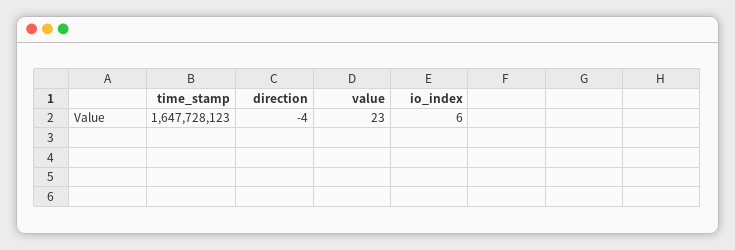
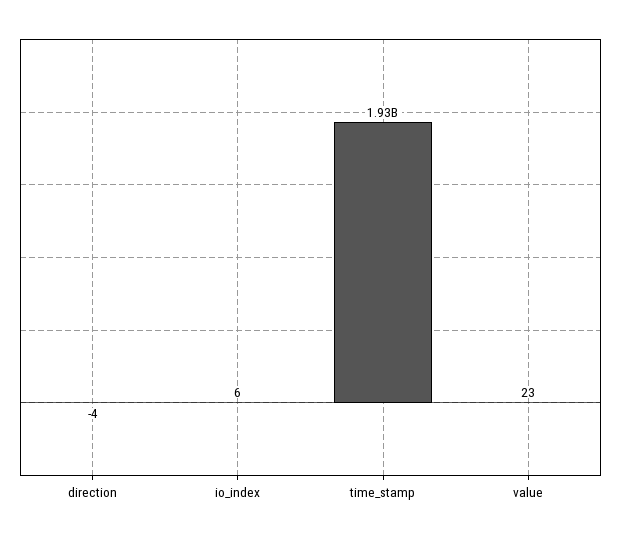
time_stamp: 1647728123 -> 1930000000

